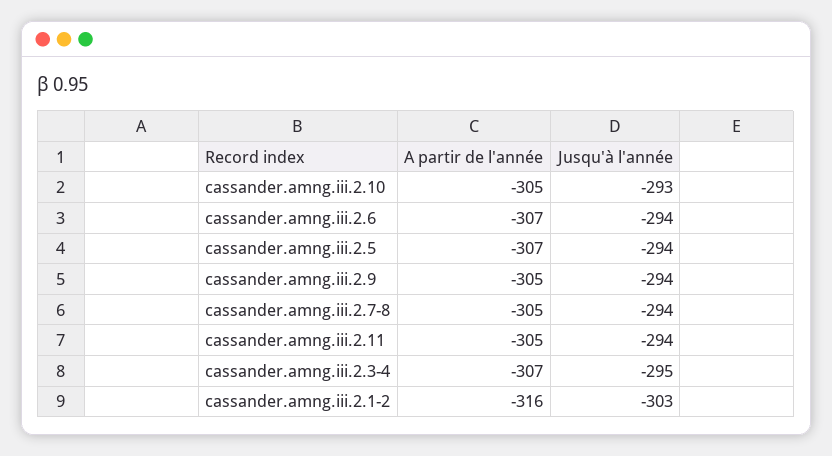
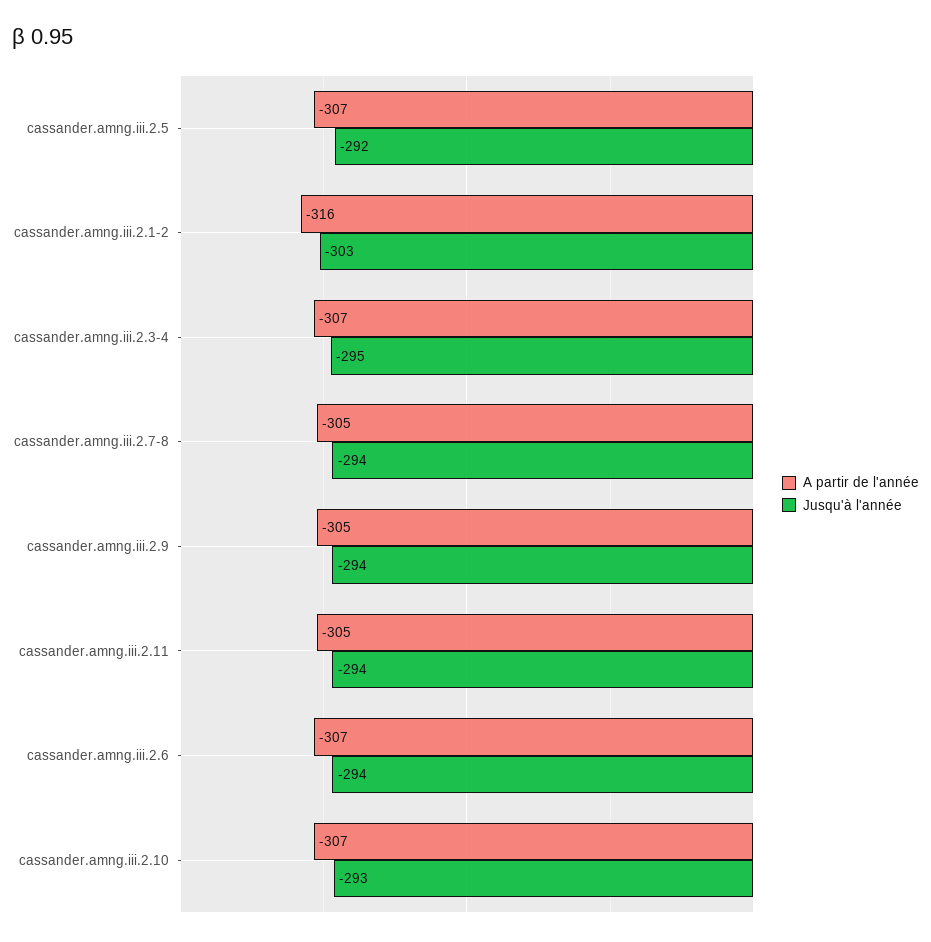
A partir de l'année, cassander.amng.iii.2.10: -305 -> -307
Jusqu'à l'année, cassander.amng.iii.2.5: -294 -> -292

